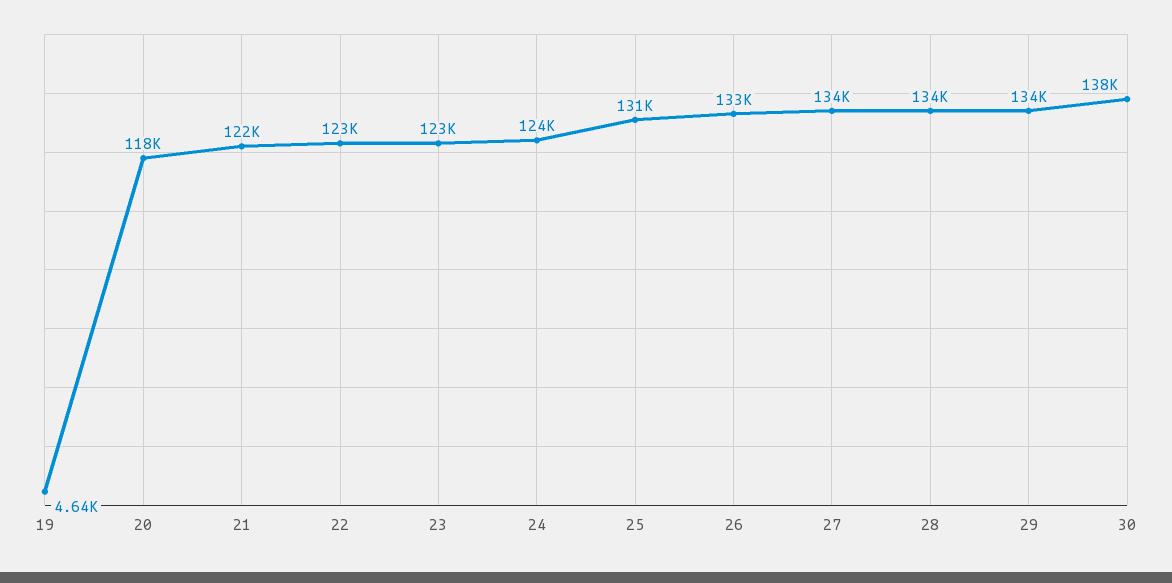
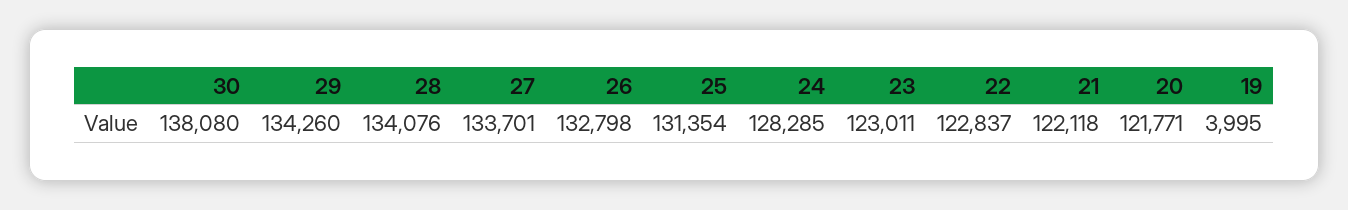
19: 4640 -> 3995
20: 118000 -> 121771
24: 124000 -> 128285

